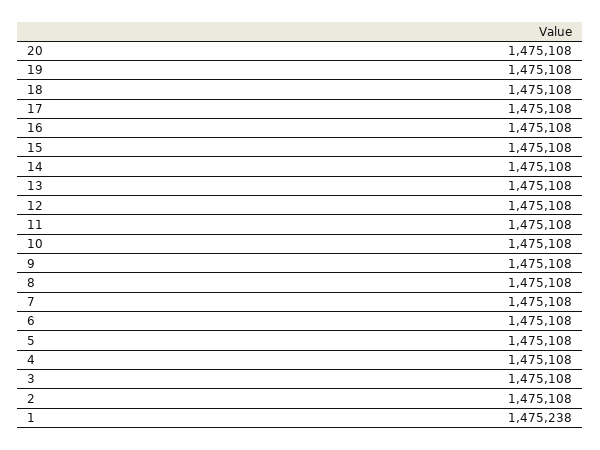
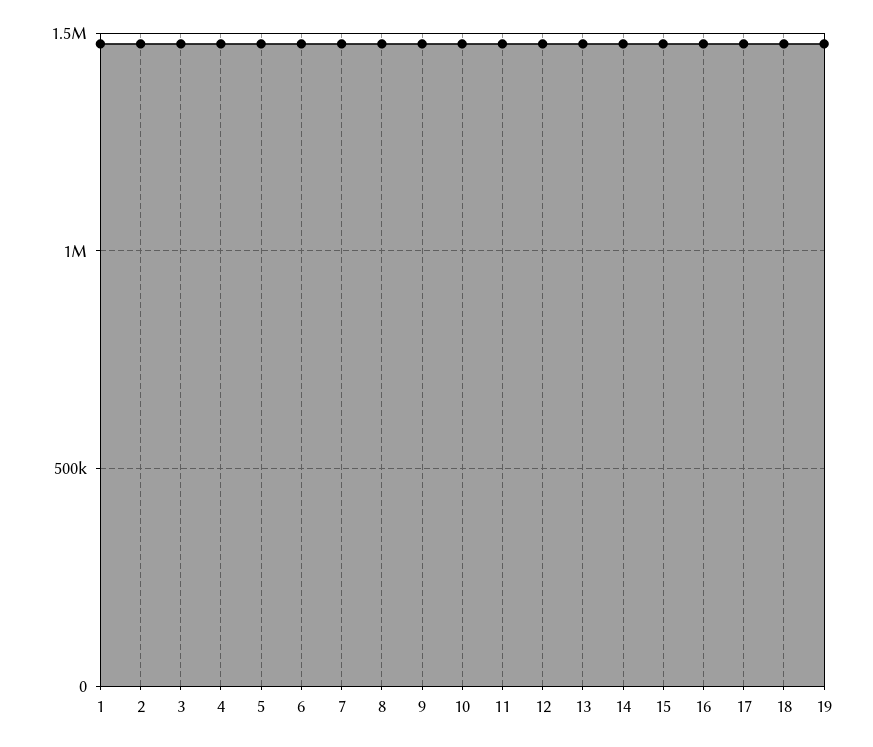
20: 1475108 -> none

